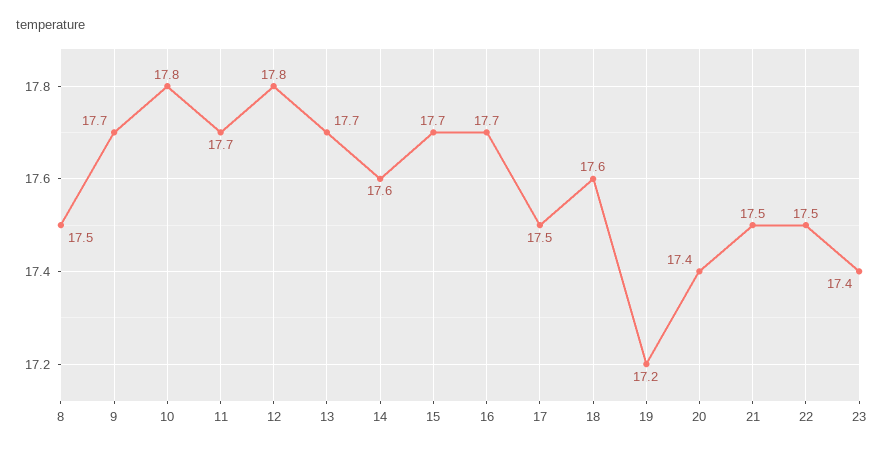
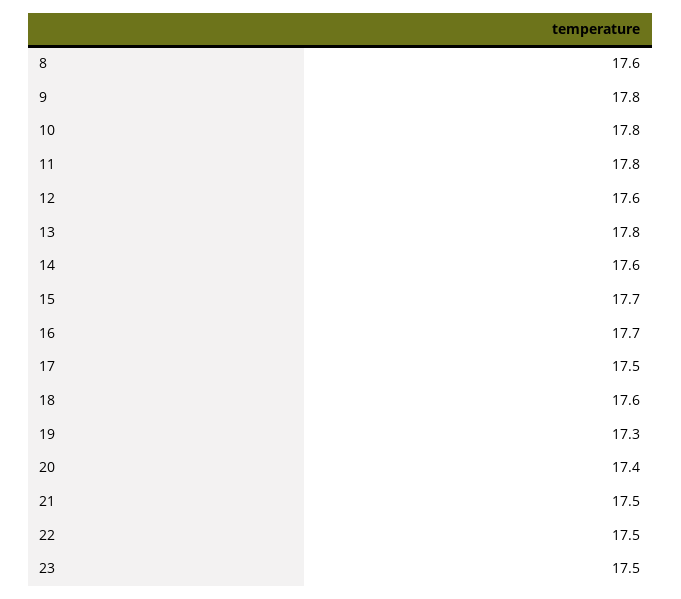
8: 17.5 -> 17.6
9: 17.7 -> 17.8
11: 17.7 -> 17.8
12: 17.8 -> 17.6
13: 17.7 -> 17.8
19: 17.2 -> 17.3
23: 17.4 -> 17.5

